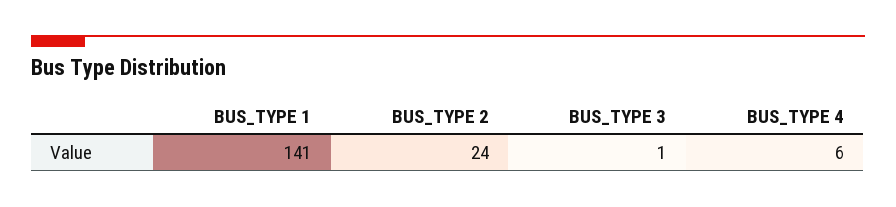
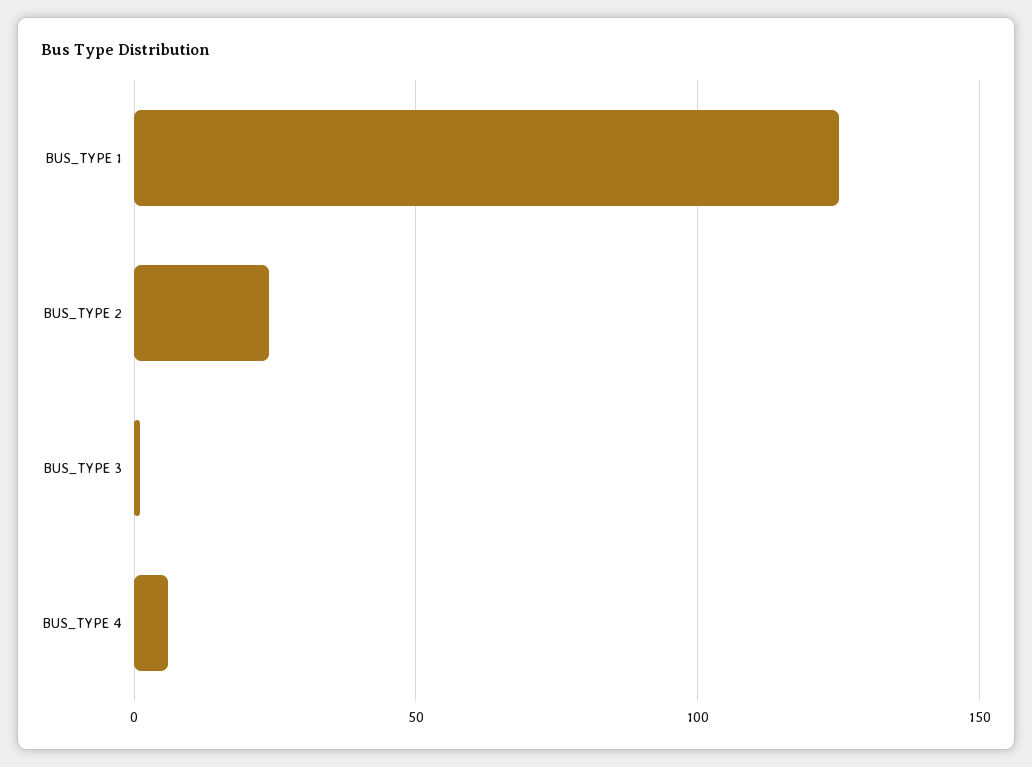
BUS_TYPE 1: 141 -> 125

